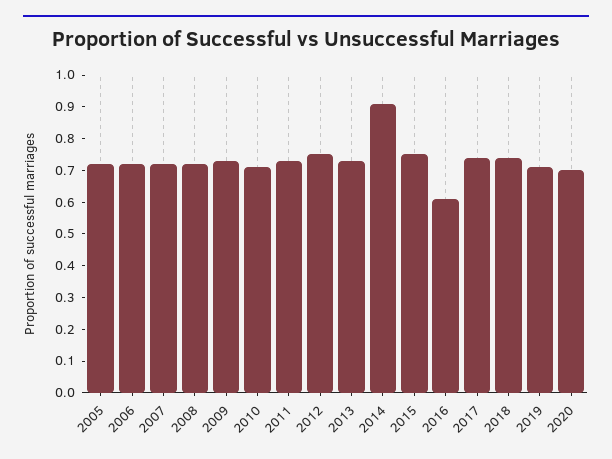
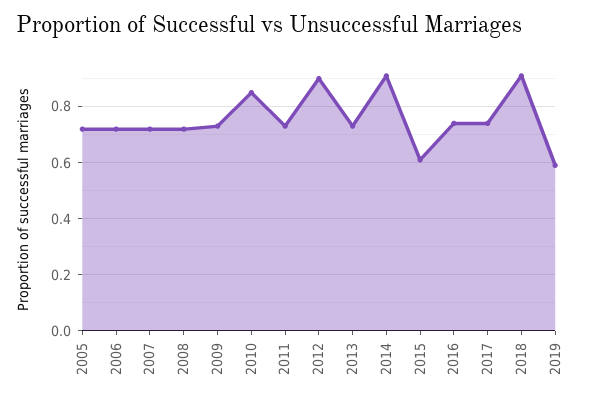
2010: 0.7 -> 0.85
2012: 0.75 -> 0.9
2015: 0.75 -> 0.6
2016: 0.6 -> 0.75
2018: 0.75 -> 0.9
2019: 0.7 -> 0.6
2020: 0.7 -> none

